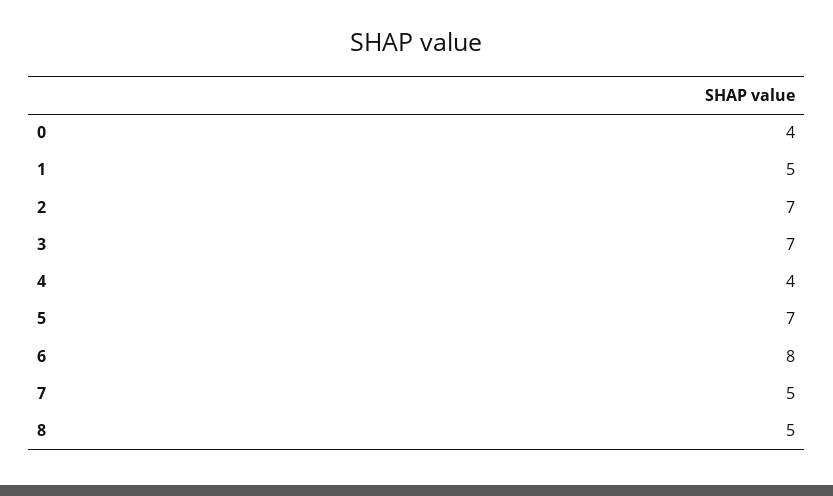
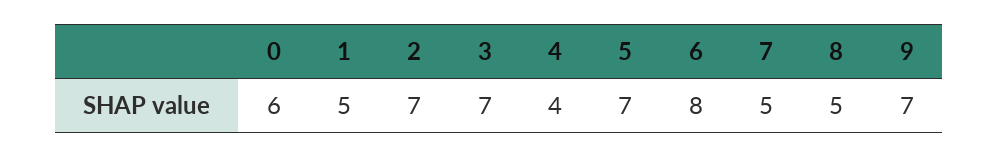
0: 4 -> 6
9: none -> 7

